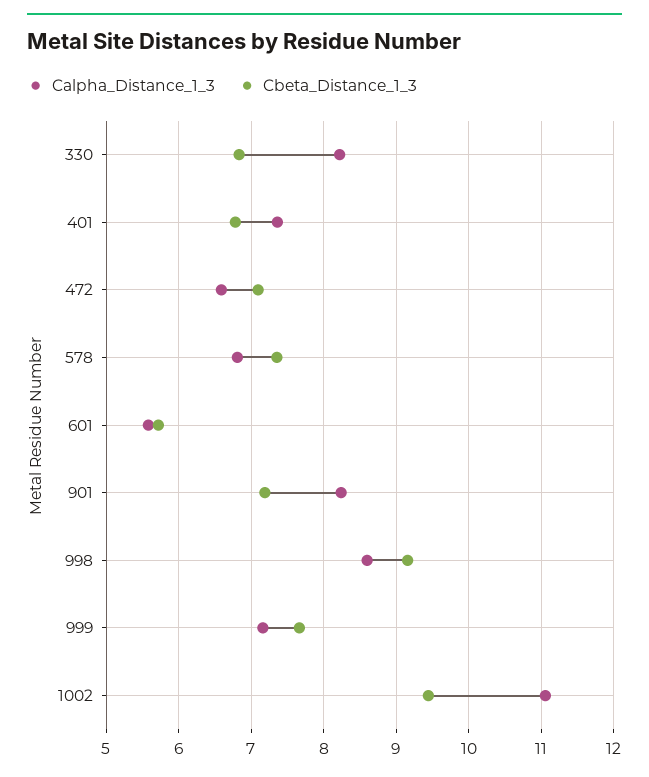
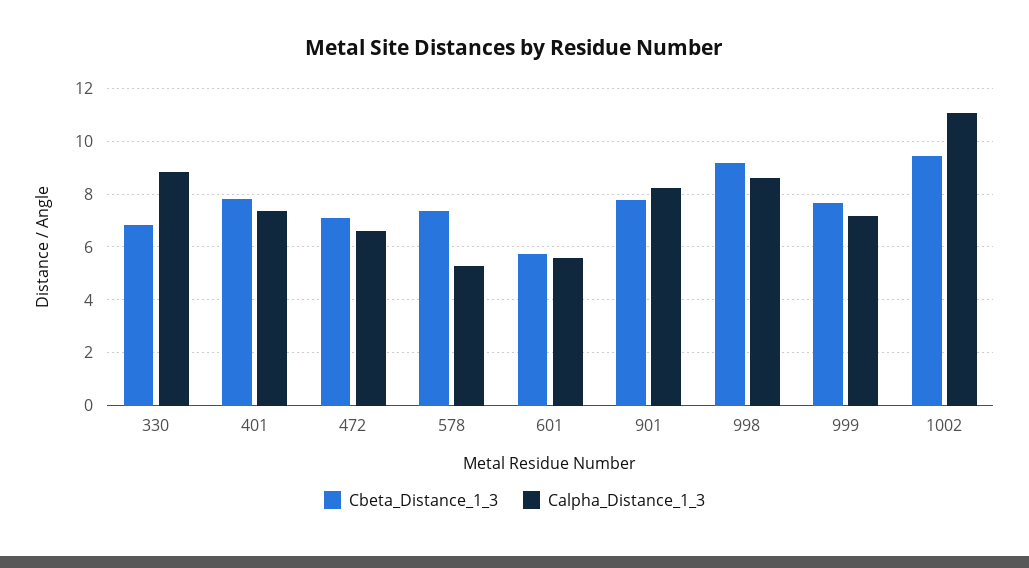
Calpha_Distance_1_3, 330: 8.2 -> 8.75
Cbeta_Distance_1_3, 401: 6.8 -> 7.75
Calpha_Distance_1_3, 578: 6.8 -> 5.25
Cbeta_Distance_1_3, 901: 7.2 -> 7.75

